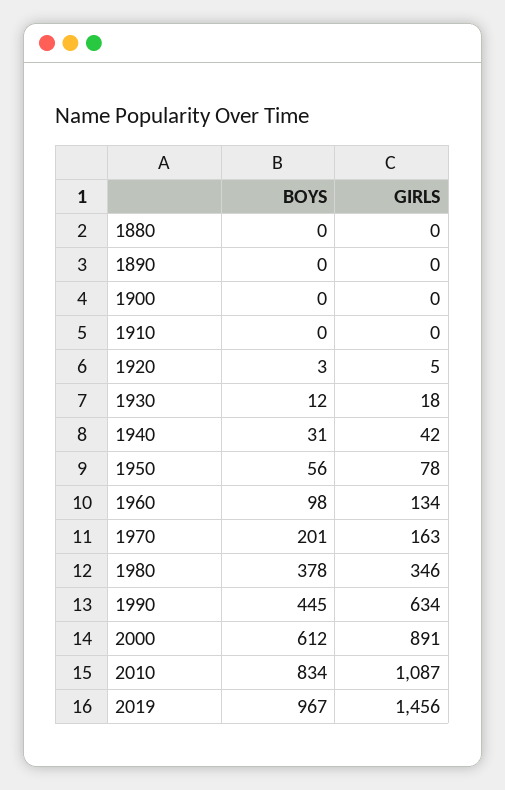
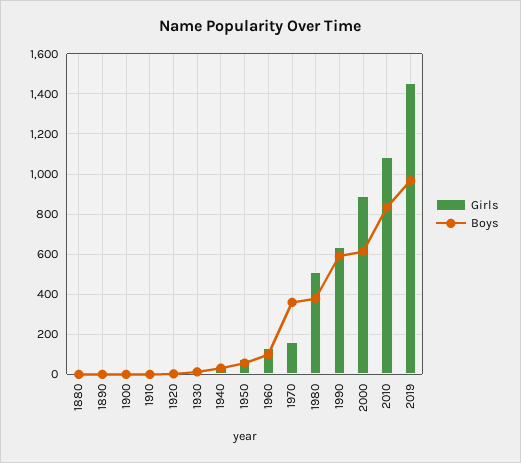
BOYS, 1970: 201 -> 350
GIRLS, 1980: 346 -> 500
BOYS, 1990: 445 -> 600

